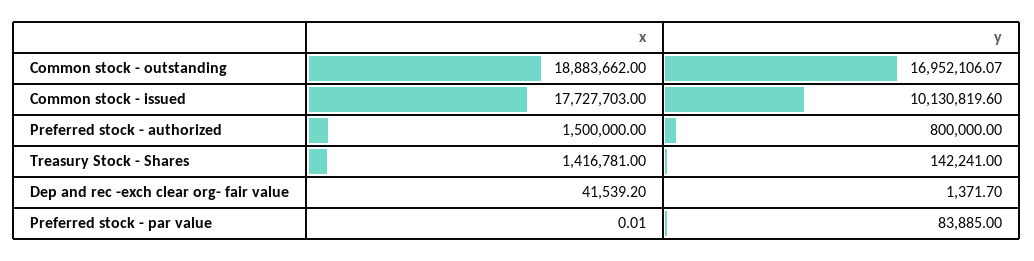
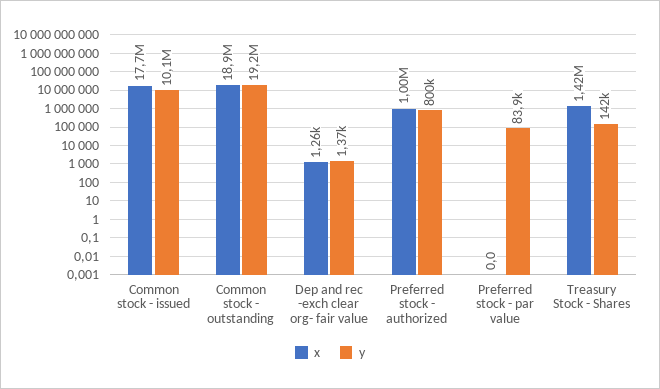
y, Common stock - outstanding: 16952106.07 -> 19200000
x, Preferred stock - authorized: 1500000 -> 1000000
x, Dep and rec -exch clear org- fair value: 41539.2 -> 1260

